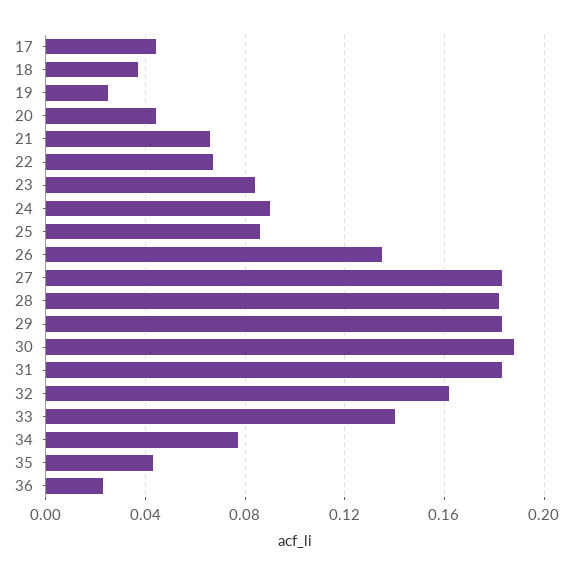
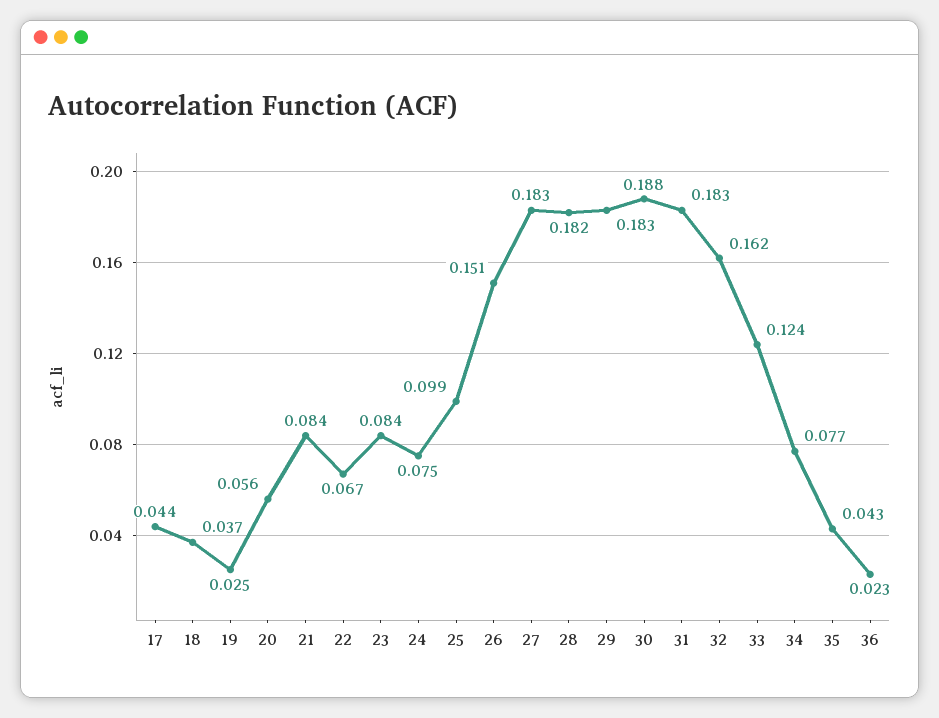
20: 0.045 -> 0.056
21: 0.065 -> 0.084
24: 0.09 -> 0.075
25: 0.085 -> 0.099
26: 0.135 -> 0.151
33: 0.14 -> 0.124

